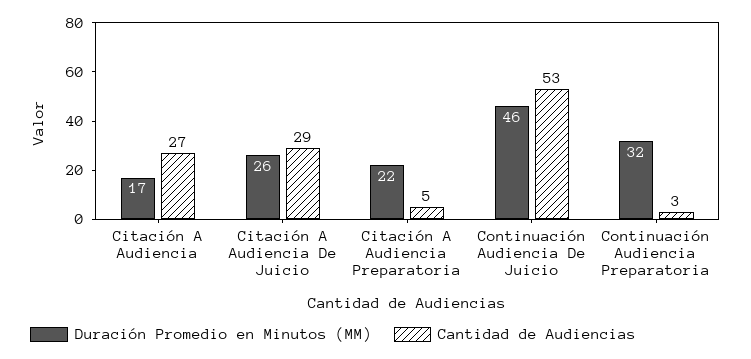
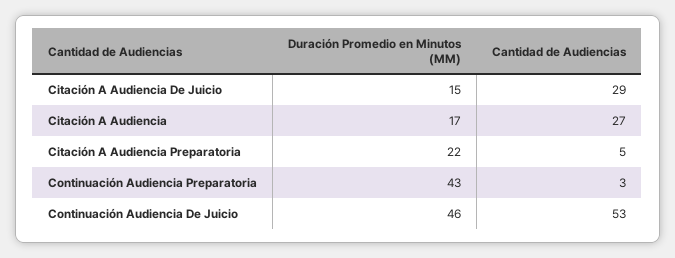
Duración Promedio en Minutos (MM), Citación A Audiencia De Juicio: 26 -> 15
Duración Promedio en Minutos (MM), Continuación Audiencia Preparatoria: 32 -> 43

